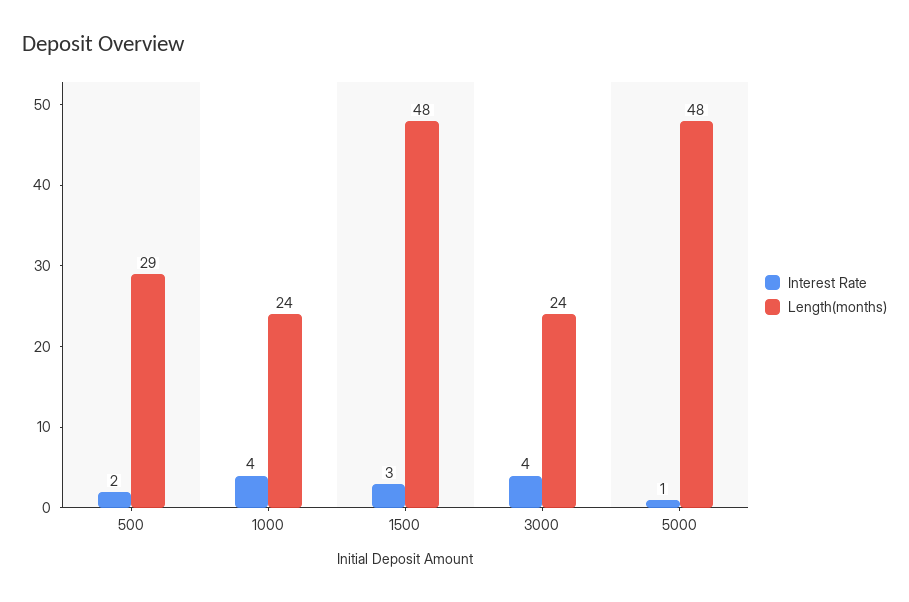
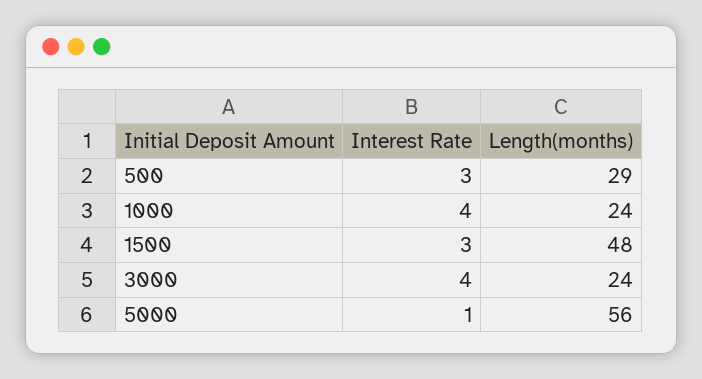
Interest Rate, 500: 2 -> 3
Length(months), 5000: 48 -> 56

